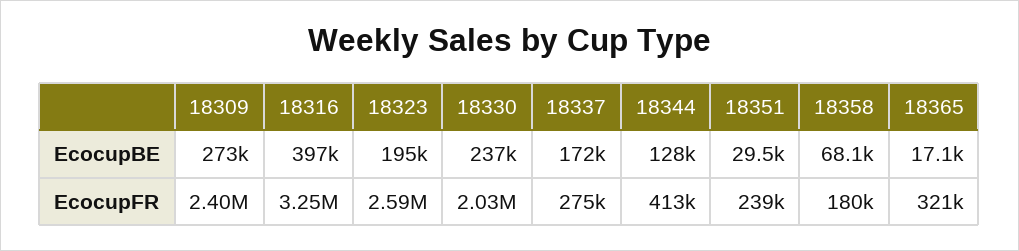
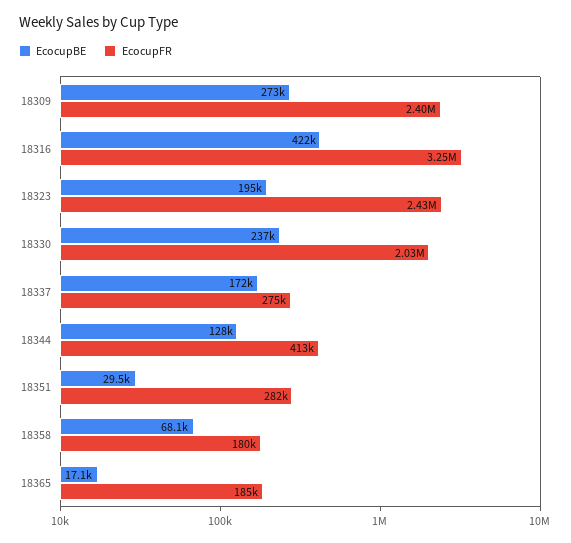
EcocupBE, 18316: 397000 -> 422000
EcocupFR, 18323: 2590000 -> 2430000
EcocupFR, 18351: 239000 -> 282000
EcocupFR, 18365: 321000 -> 185000

